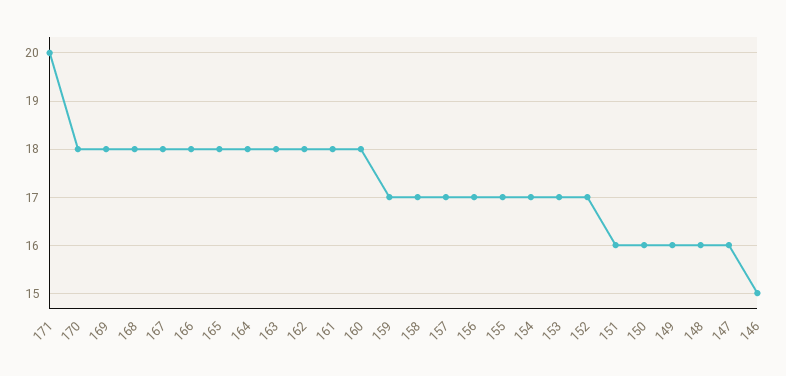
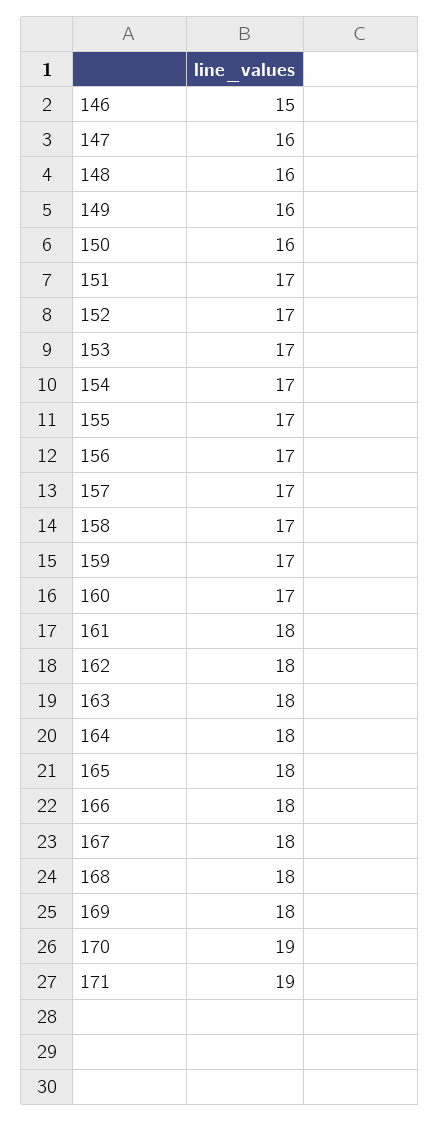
171: 20 -> 19
170: 18 -> 19
160: 18 -> 17
151: 16 -> 17

